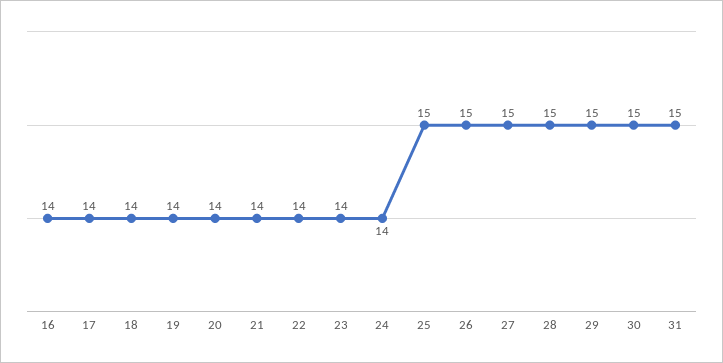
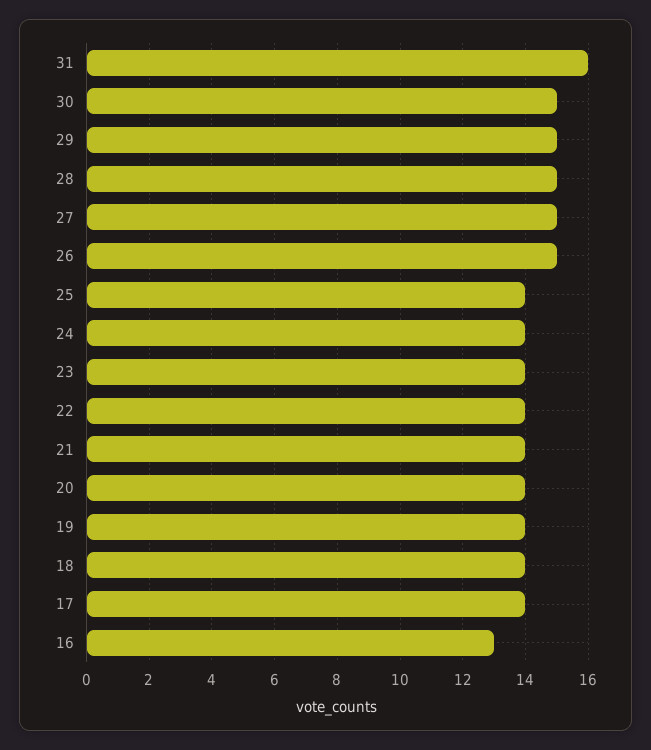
16: 14 -> 13
25: 15 -> 14
31: 15 -> 16

